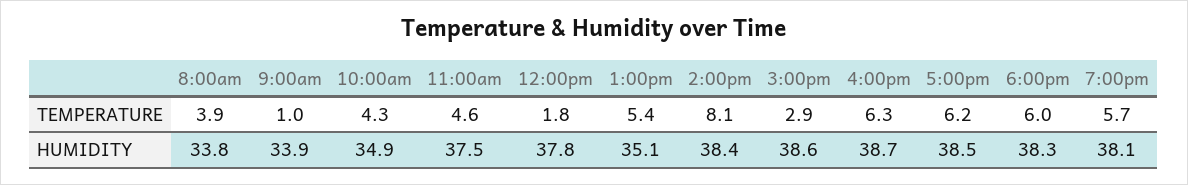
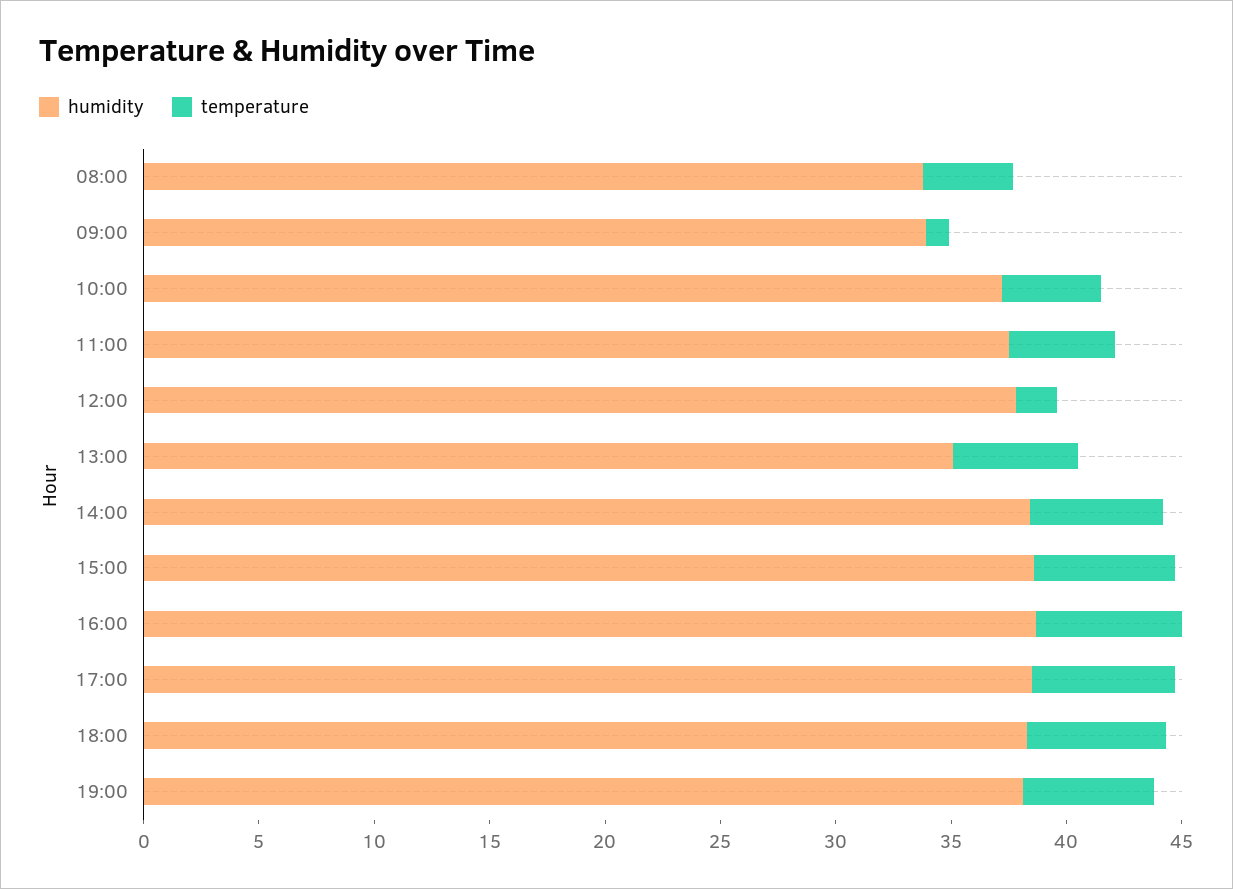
TEMPERATURE, 2:00pm: 8.1 -> 6
TEMPERATURE, 3:00pm: 2.9 -> 6
HUMIDITY, 10:00am: 34.9 -> 37

